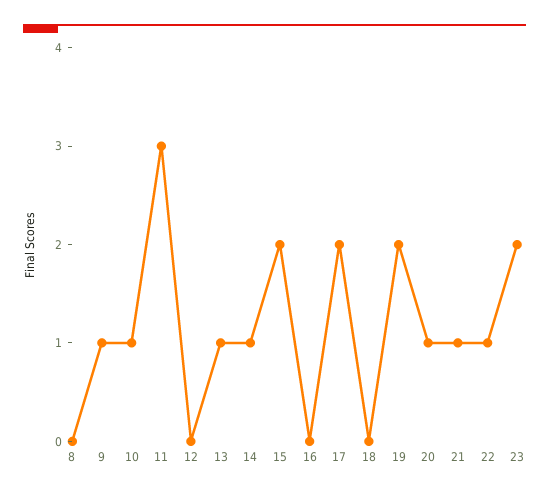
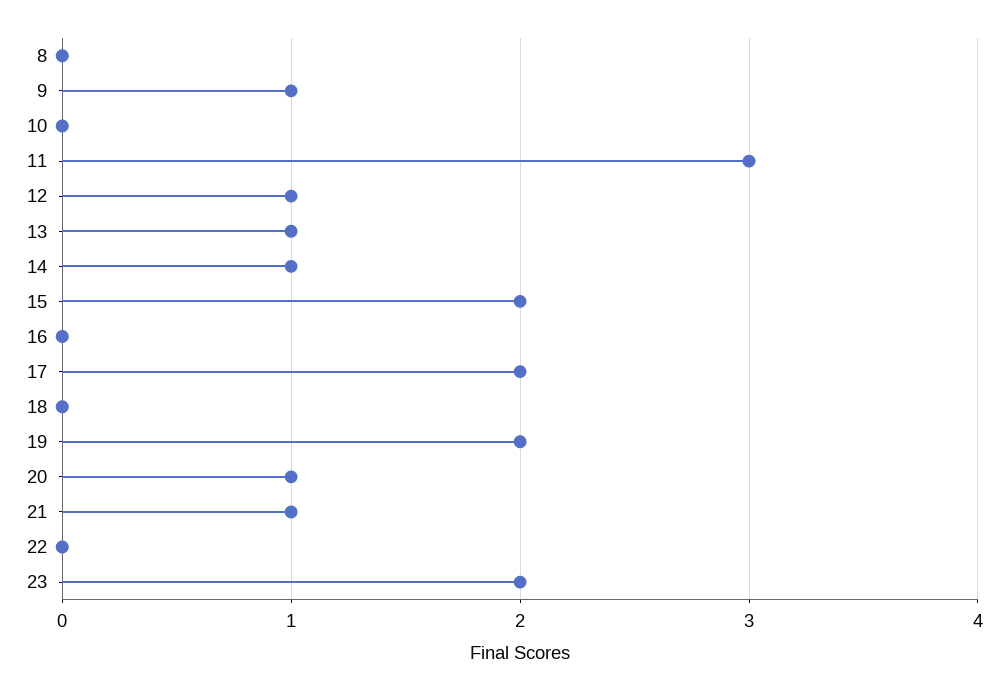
10: 1 -> 0
12: 0 -> 1
22: 1 -> 0

